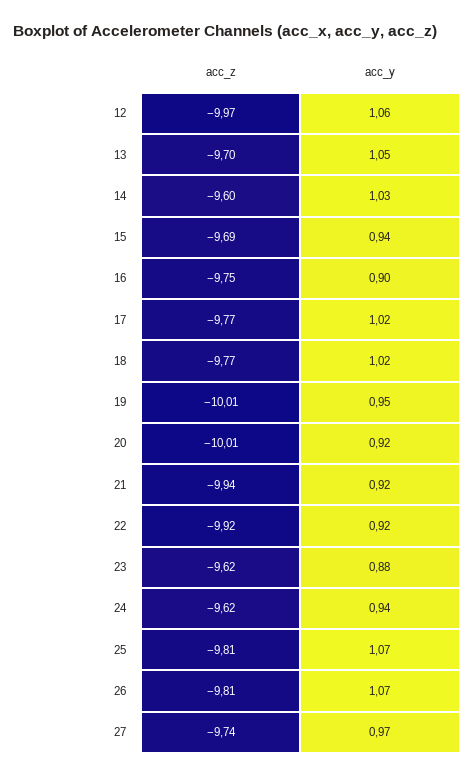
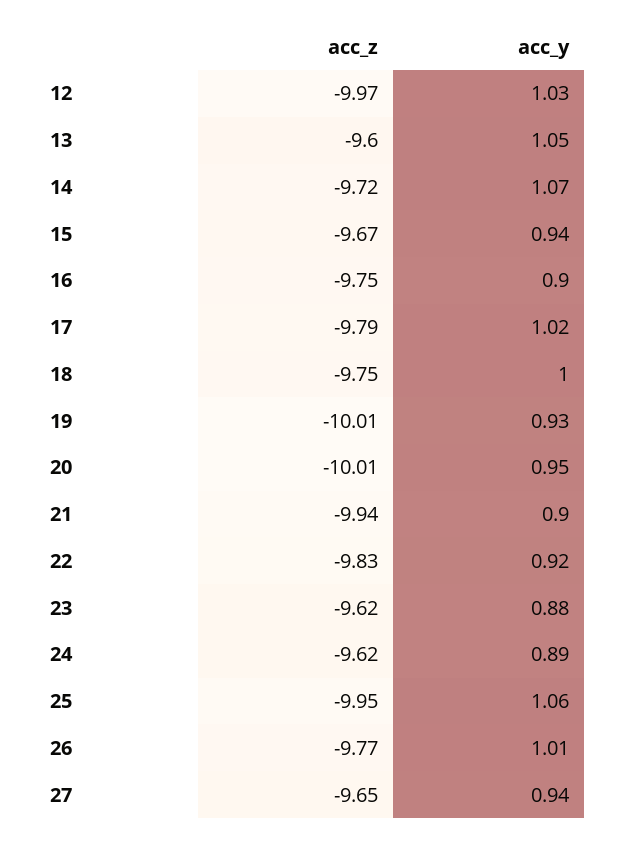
acc_y, 12: 1.06 -> 1.03
acc_z, 13: -9.7 -> -9.6
acc_z, 14: -9.6 -> -9.72
acc_y, 14: 1.03 -> 1.07
acc_z, 15: -9.69 -> -9.67
acc_z, 17: -9.77 -> -9.79
acc_z, 18: -9.77 -> -9.75
acc_y, 18: 1.02 -> 1
acc_y, 19: 0.95 -> 0.93
acc_y, 20: 0.92 -> 0.95
acc_y, 21: 0.92 -> 0.9
acc_z, 22: -9.92 -> -9.83
acc_y, 24: 0.94 -> 0.89
acc_z, 25: -9.81 -> -9.95
acc_y, 25: 1.07 -> 1.06
acc_z, 26: -9.81 -> -9.77
acc_y, 26: 1.07 -> 1.01
acc_z, 27: -9.74 -> -9.65
acc_y, 27: 0.97 -> 0.94

